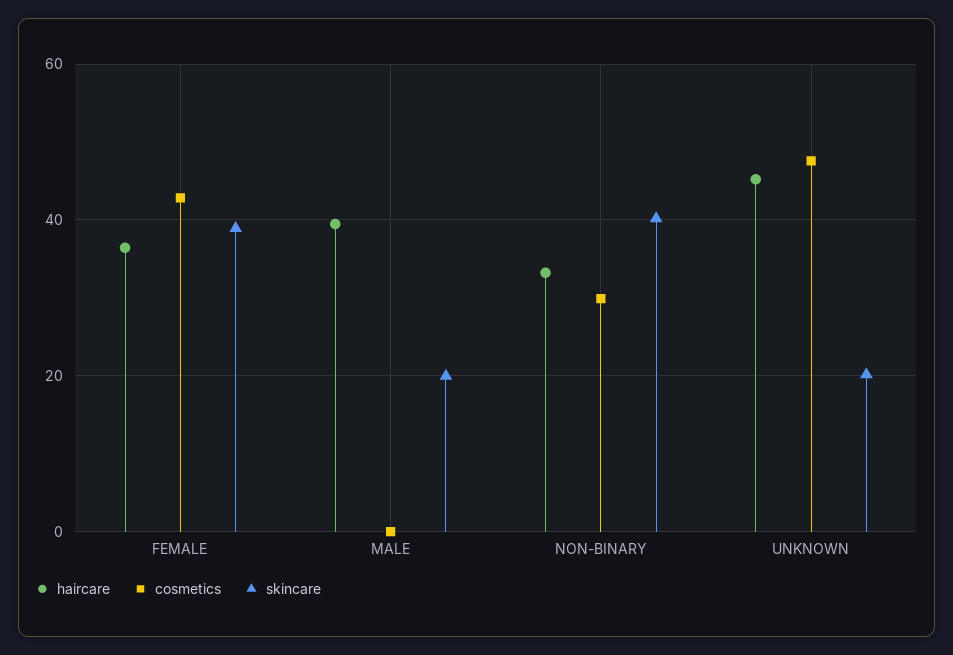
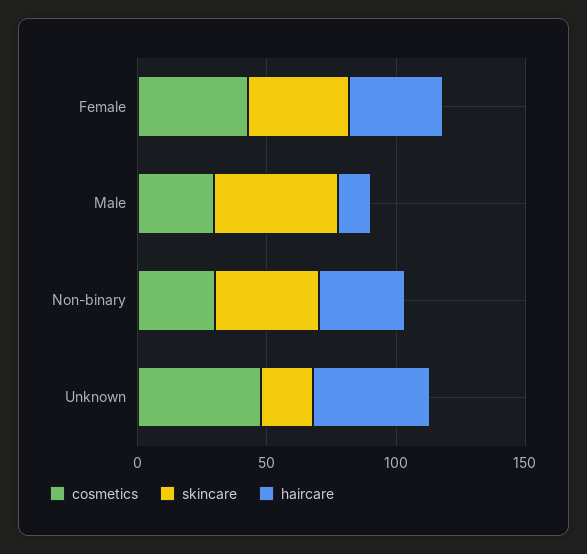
haircare, MALE: 40 -> 10
cosmetics, MALE: 0 -> 30
skincare, MALE: 20 -> 50

